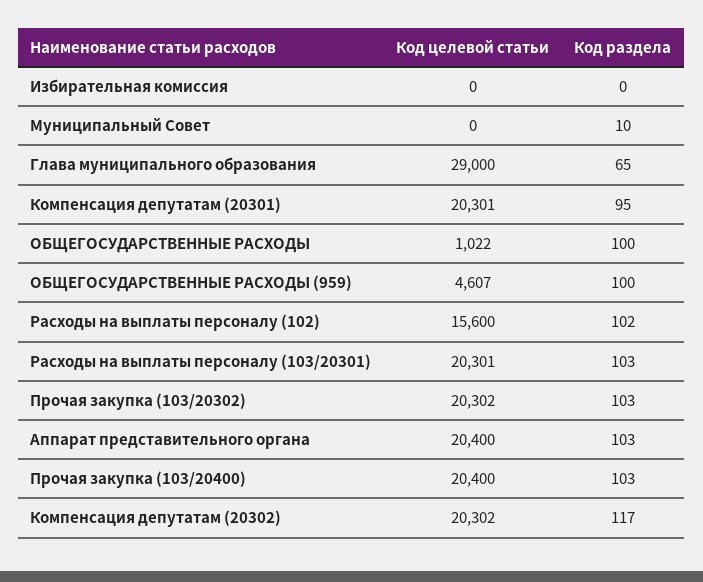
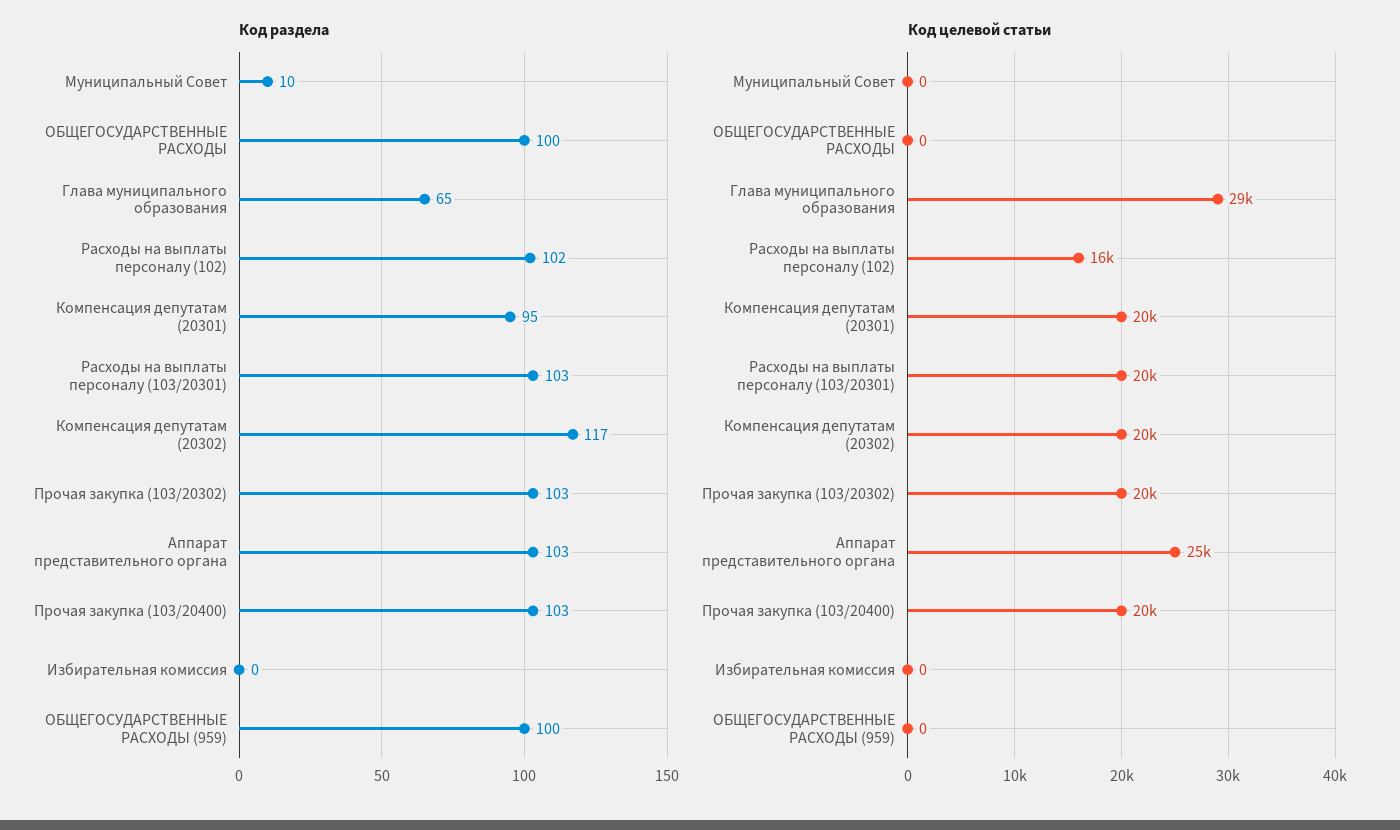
Код целевой статьи, ОБЩЕГОСУДАРСТВЕННЫЕ РАСХОДЫ: 1022 -> 0
Код целевой статьи, ОБЩЕГОСУДАРСТВЕННЫЕ РАСХОДЫ (959): 4607 -> 0
Код целевой статьи, Аппарат представительного органа: 20400 -> 25000

